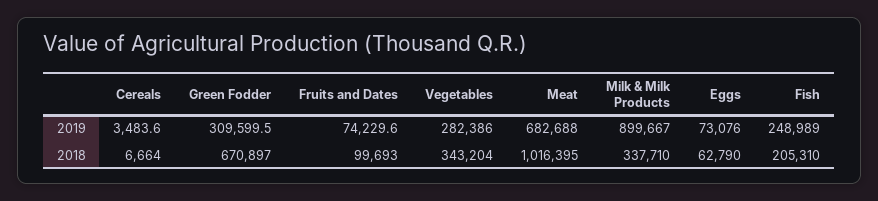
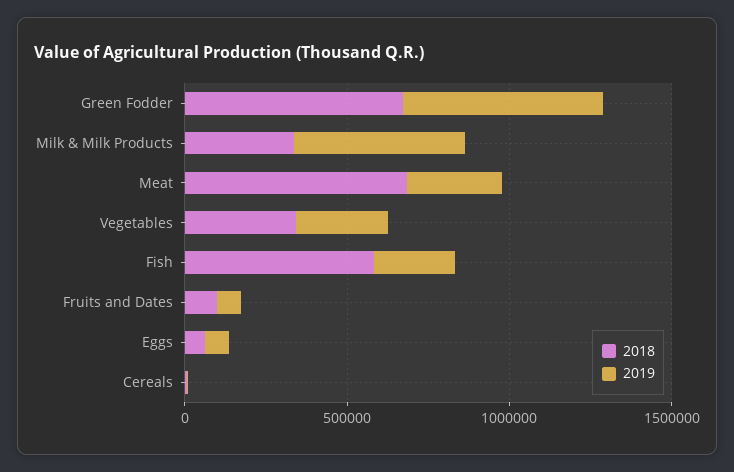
2019, Green Fodder: 309599.5 -> 600000
2019, Meat: 682688 -> 300000
2019, Milk & Milk Products: 899667 -> 500000
2018, Meat: 1016395 -> 700000
2018, Fish: 205310 -> 600000

